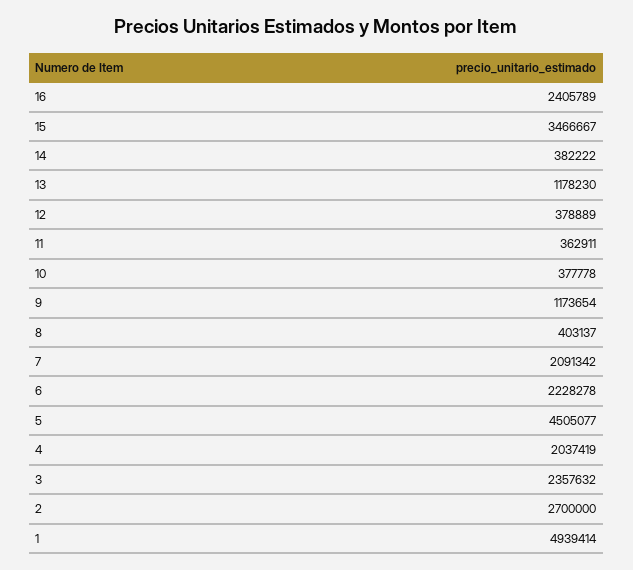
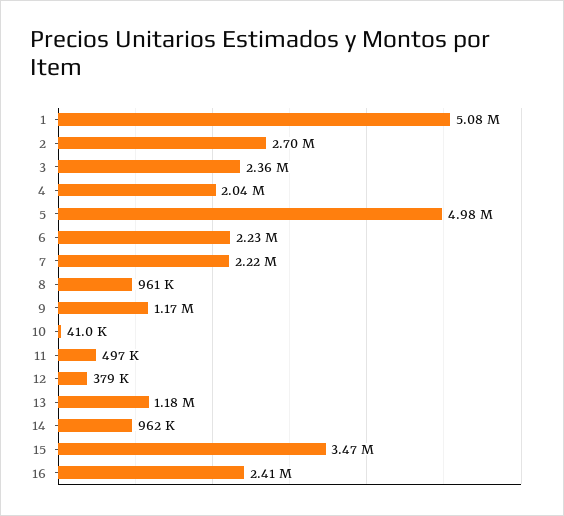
14: 382222 -> 962000
11: 362911 -> 497000
10: 377778 -> 41000
8: 403137 -> 961000
7: 2091342 -> 2220000
5: 4505077 -> 4980000
1: 4939414 -> 5080000

